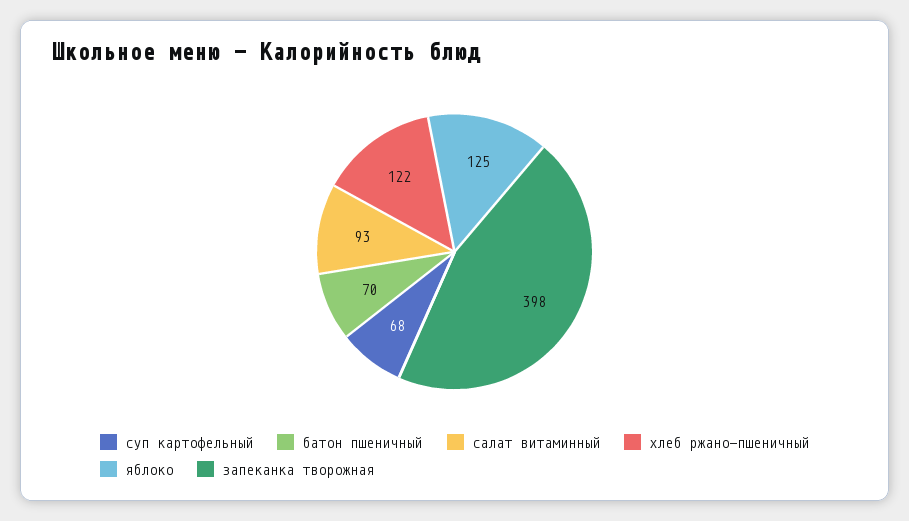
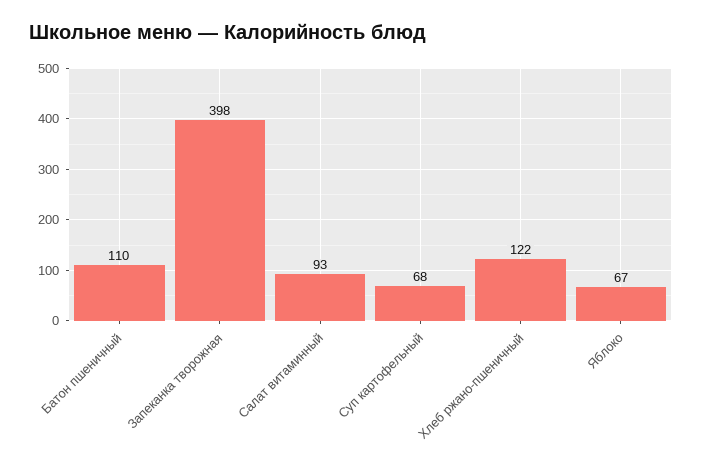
батон пшеничный: 70 -> 110
яблоко: 125 -> 67

